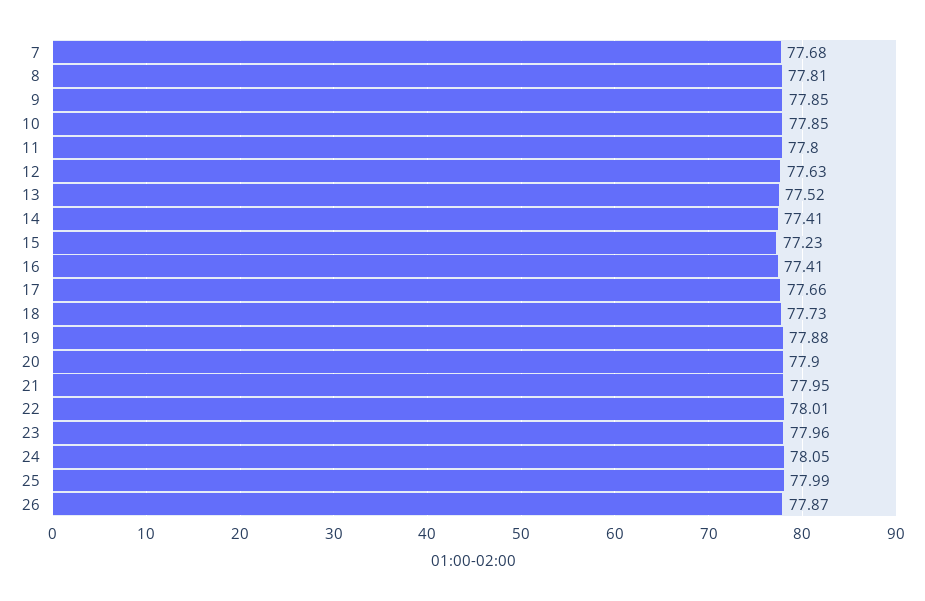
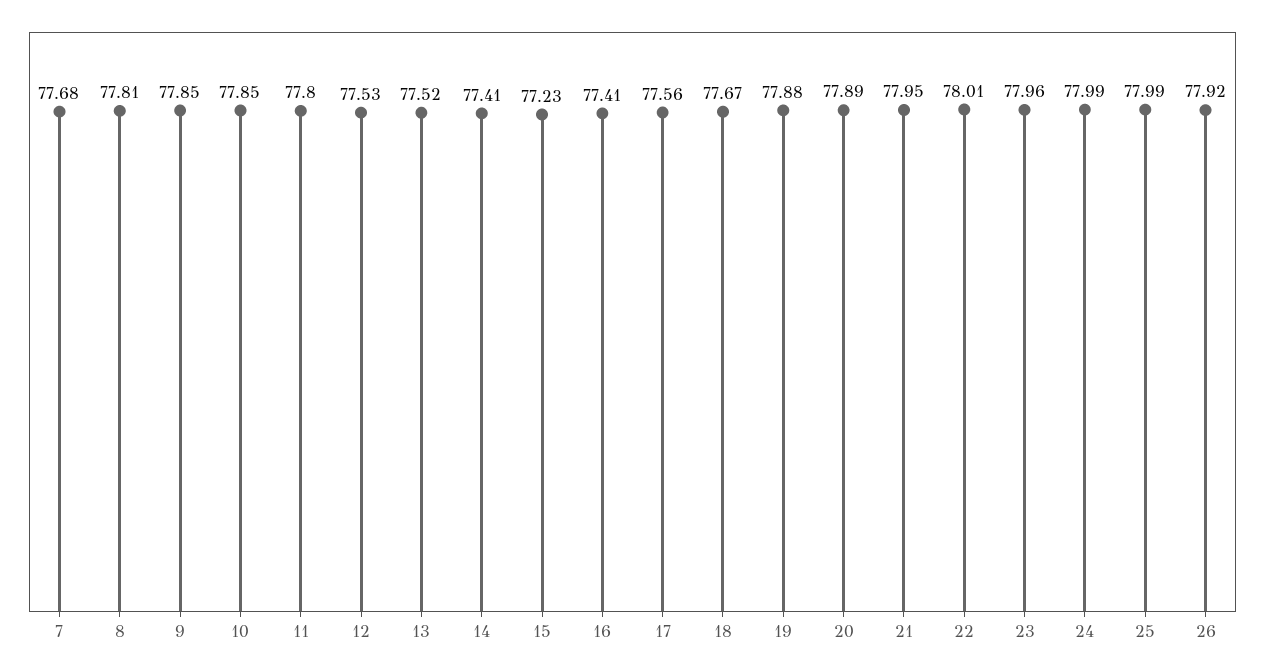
12: 77.63 -> 77.53
17: 77.66 -> 77.56
18: 77.73 -> 77.67
20: 77.9 -> 77.89
24: 78.05 -> 77.99
26: 77.87 -> 77.92

